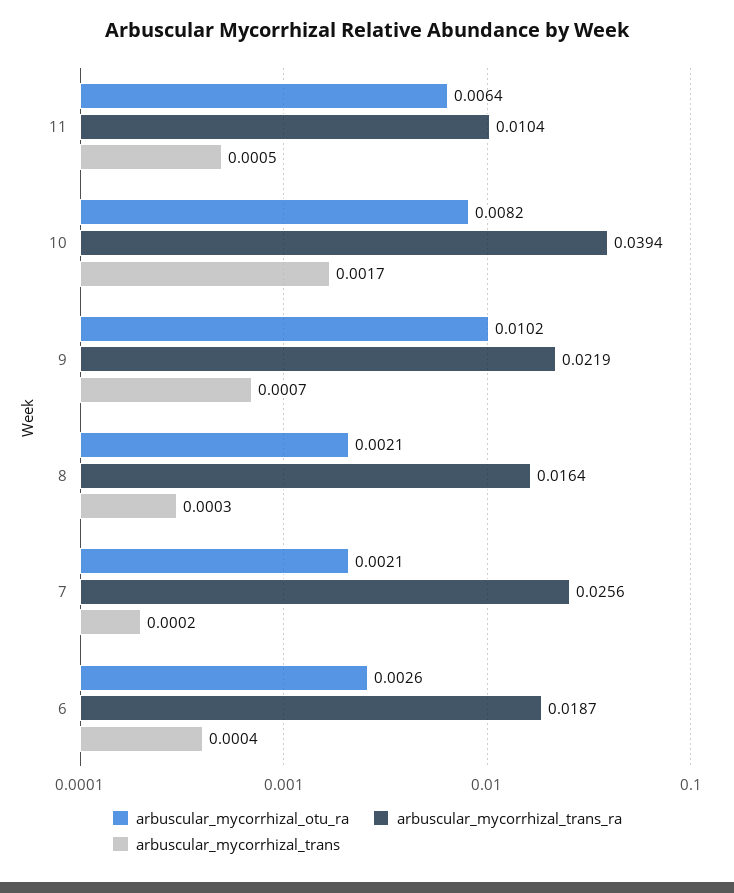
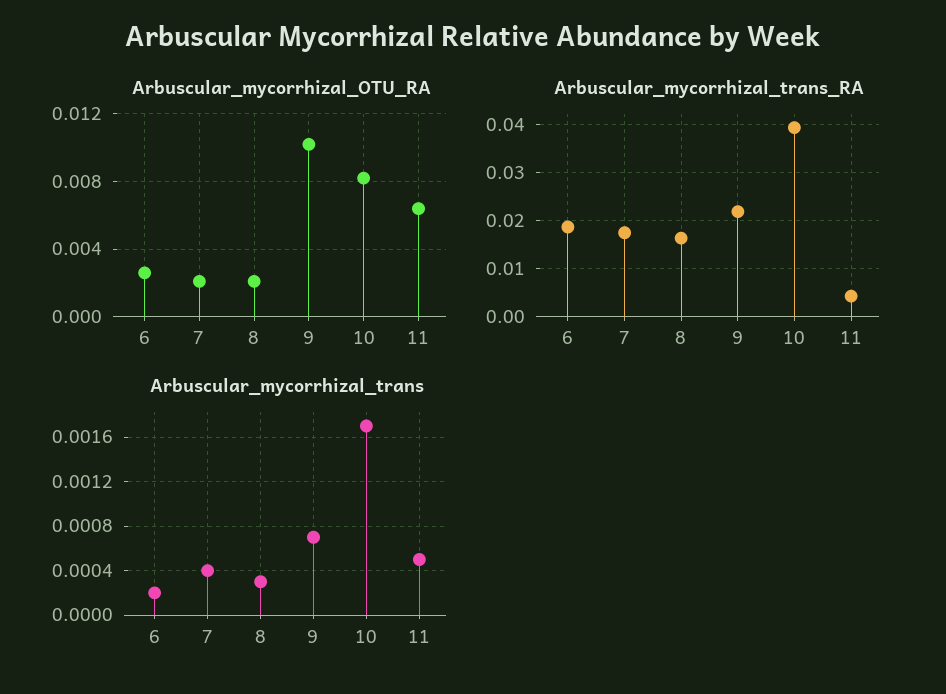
arbuscular_mycorrhizal_trans_ra, 11: 0.0104 -> 0.004
arbuscular_mycorrhizal_trans_ra, 7: 0.0256 -> 0.018
arbuscular_mycorrhizal_trans, 7: 0.0002 -> 0.0004
arbuscular_mycorrhizal_trans, 6: 0.0004 -> 0.0002

